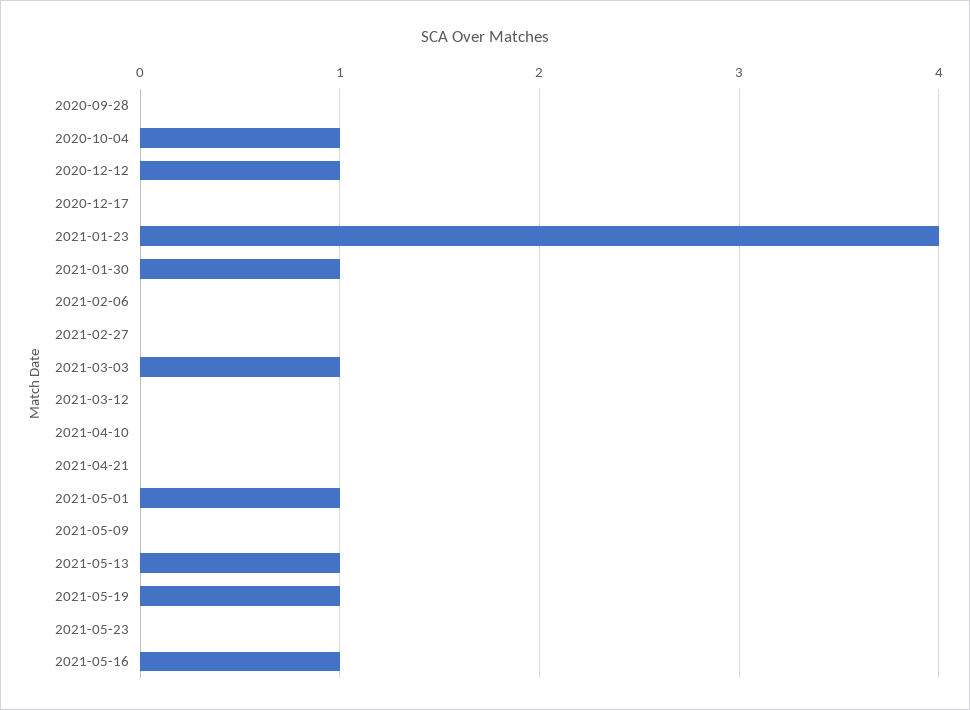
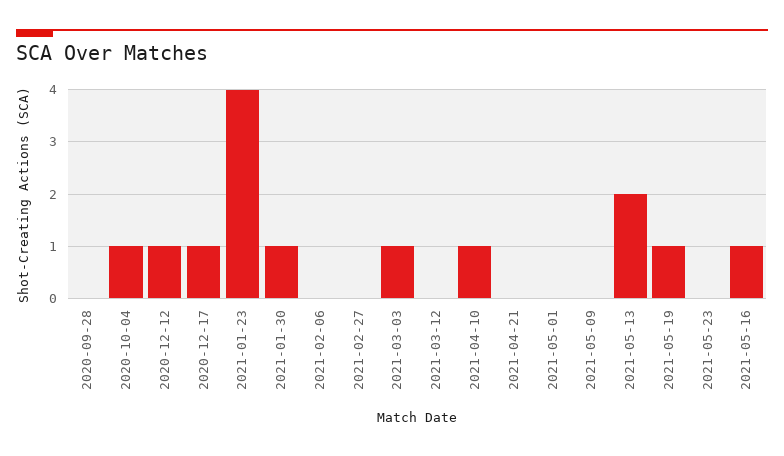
2020-12-17: 0 -> 1
2021-04-10: 0 -> 1
2021-05-01: 1 -> 0
2021-05-13: 1 -> 2

